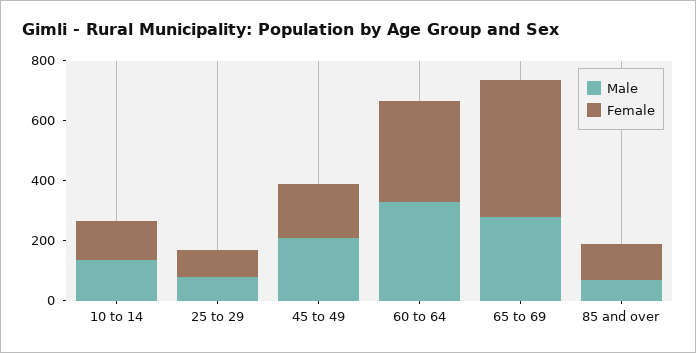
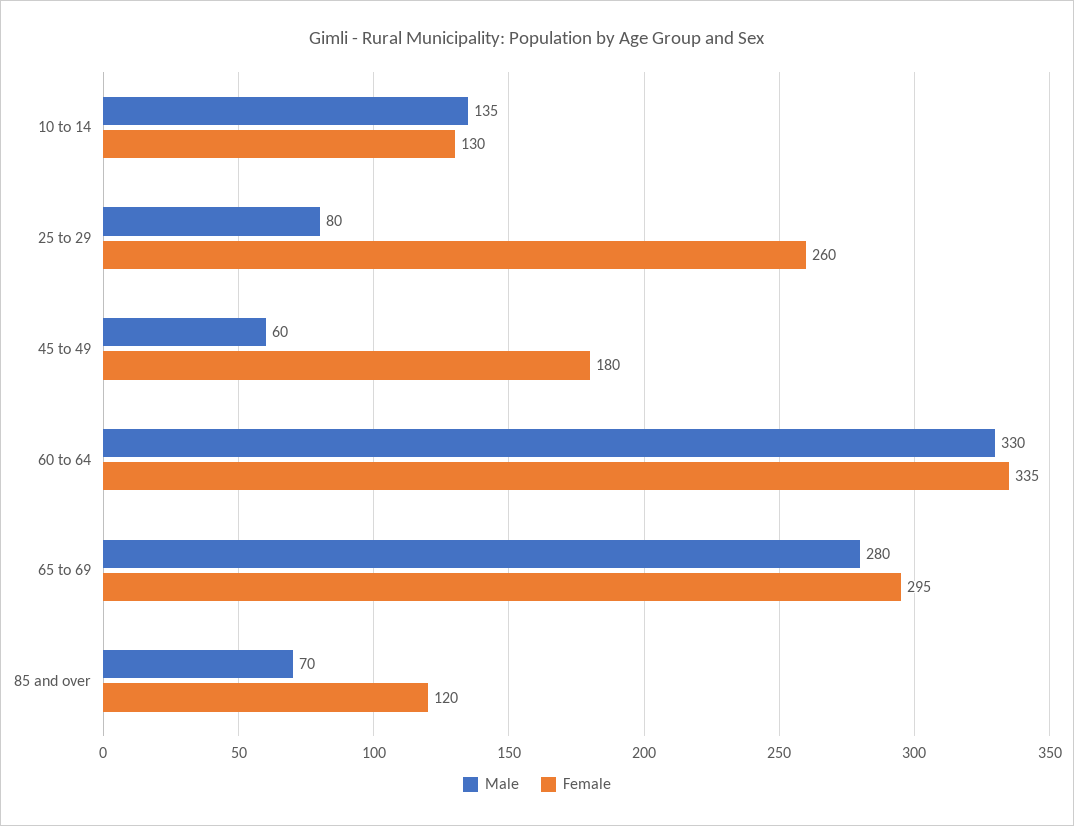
Female, 25 to 29: 100 -> 260
Male, 45 to 49: 200 -> 60
Female, 65 to 69: 450 -> 295

